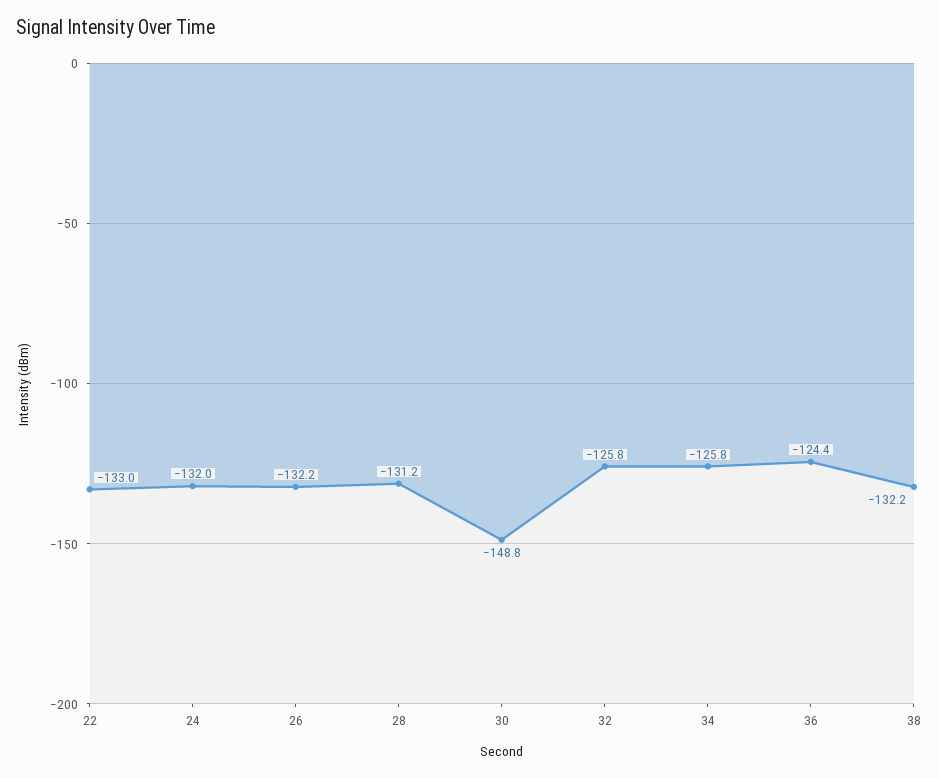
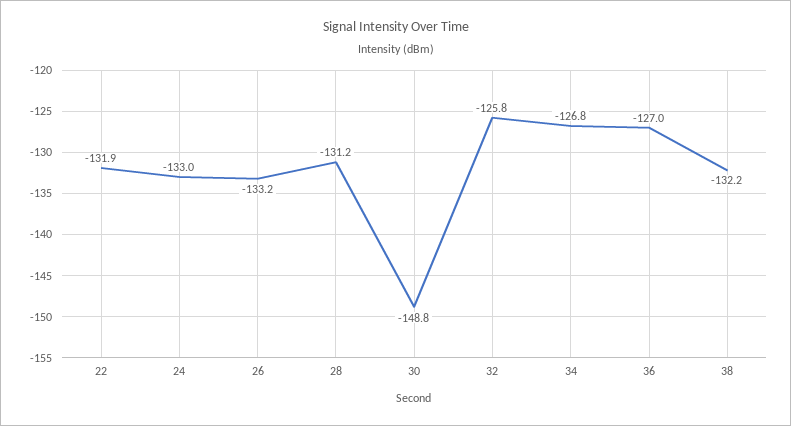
22: -133 -> -131.9
24: -132 -> -133
26: -132.2 -> -133.2
34: -125.8 -> -126.8
36: -124.4 -> -127

